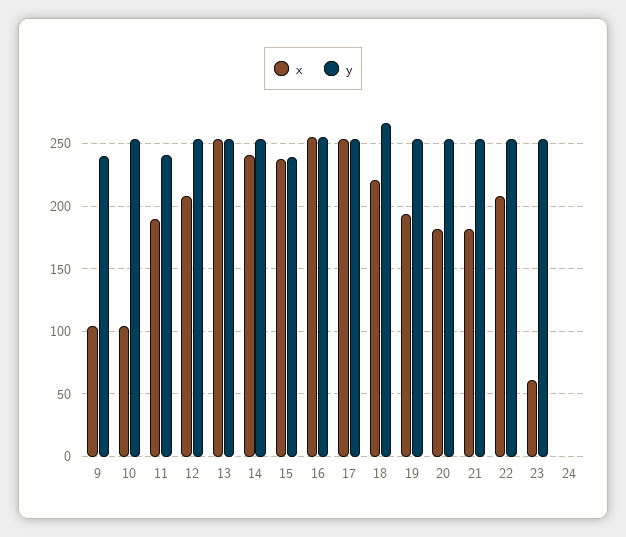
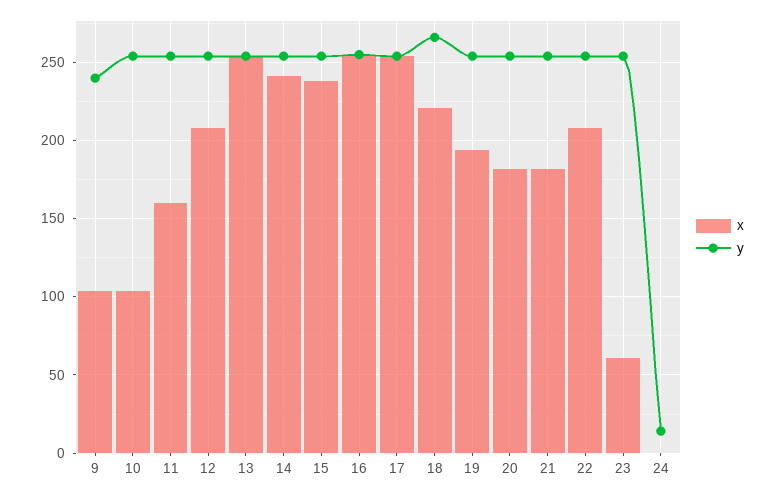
x, 11: 190 -> 160
y, 11: 240 -> 255
y, 15: 240 -> 255
y, 24: 0 -> 15

